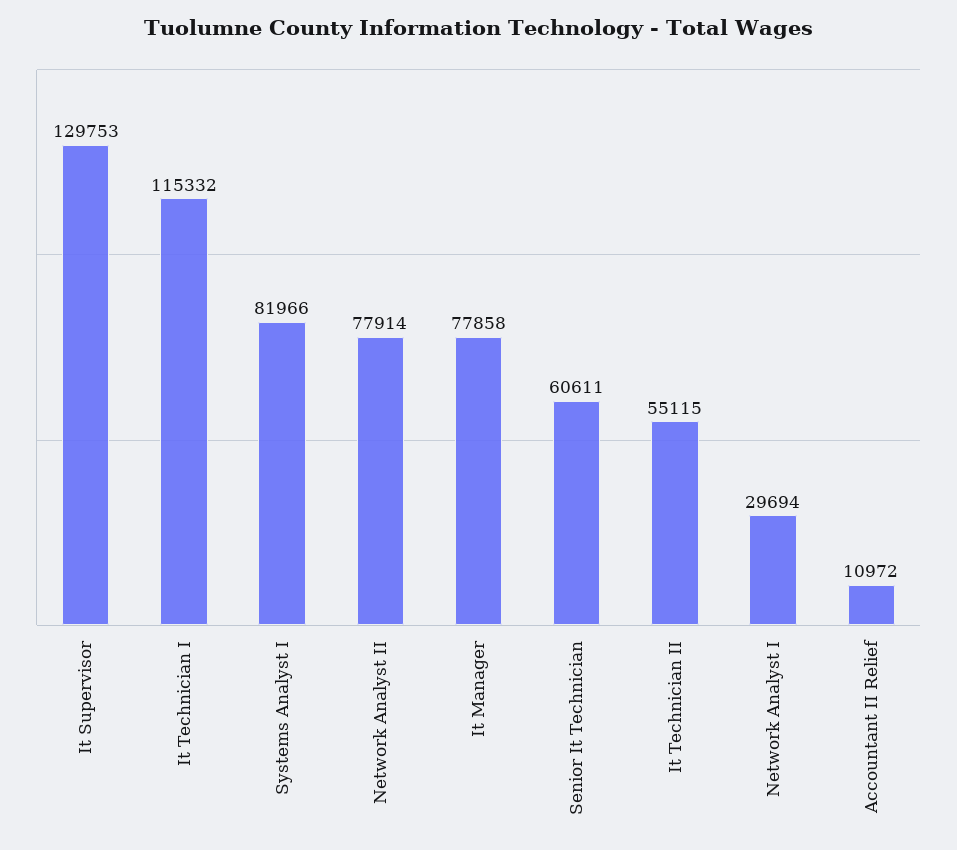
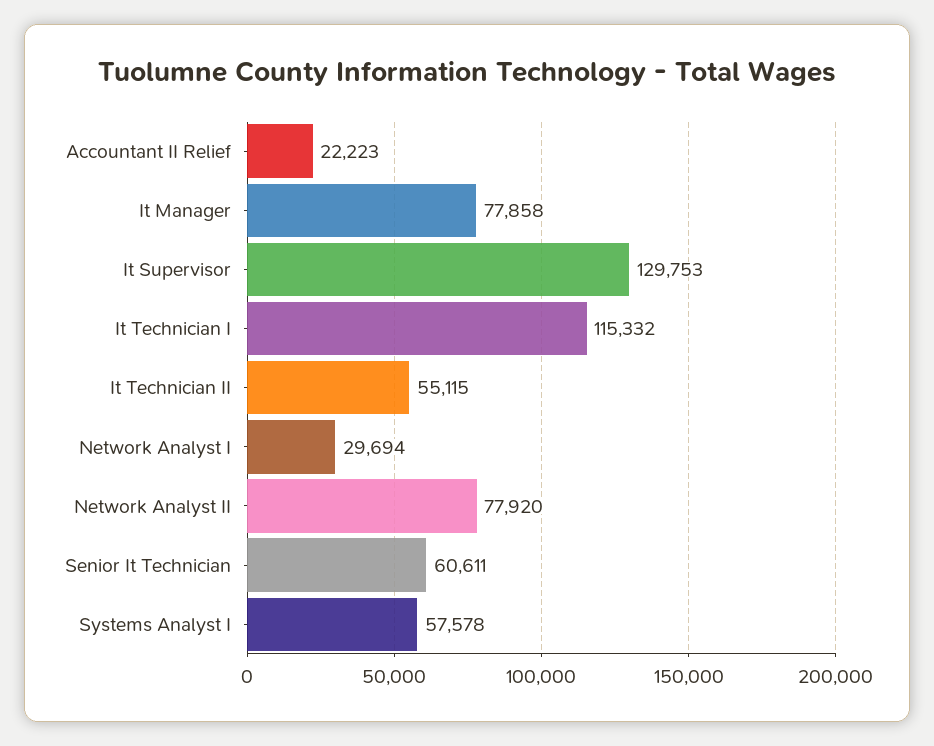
Systems Analyst I: 81966 -> 57578
Network Analyst II: 77914 -> 77920
Accountant II Relief: 10972 -> 22223

